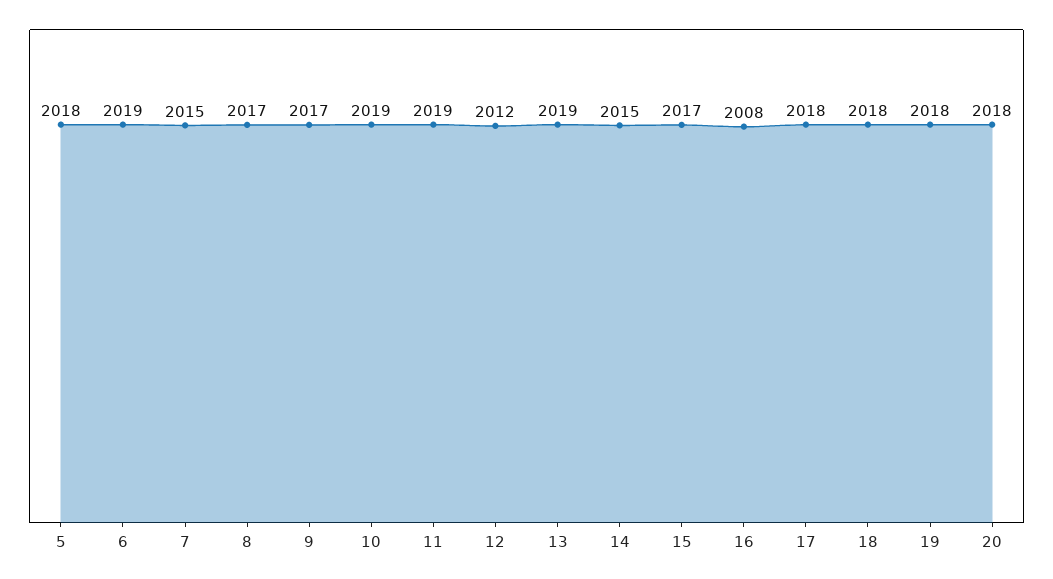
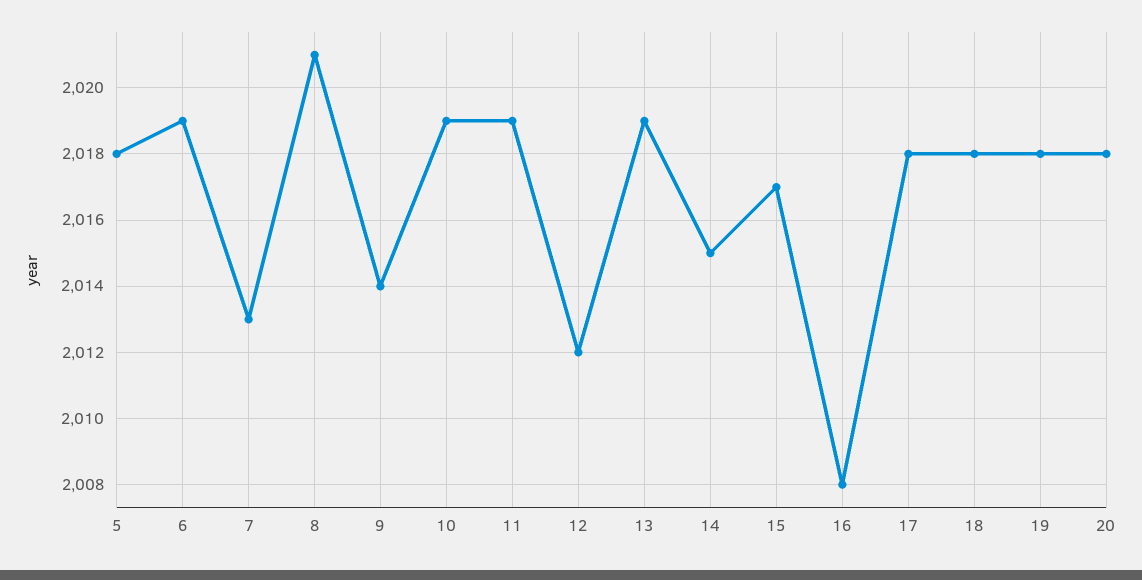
7: 2015 -> 2013
8: 2017 -> 2021
9: 2017 -> 2014

